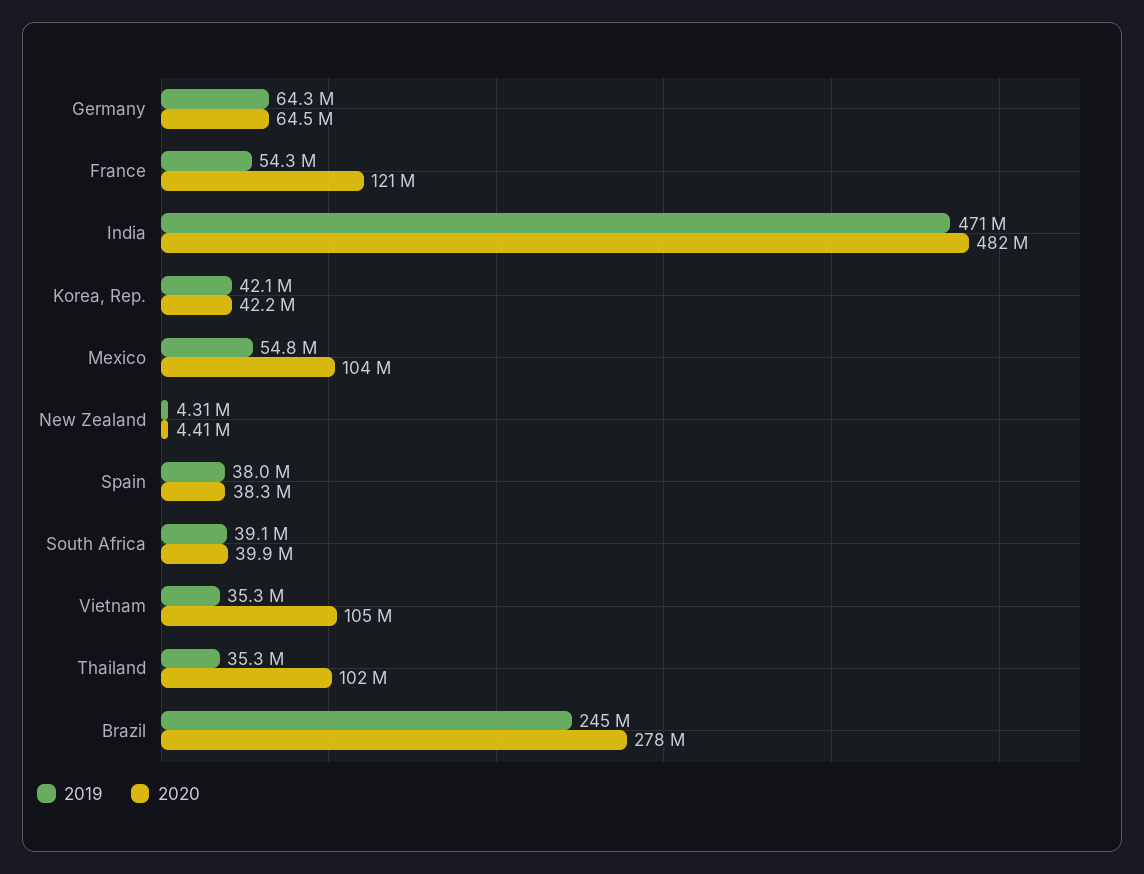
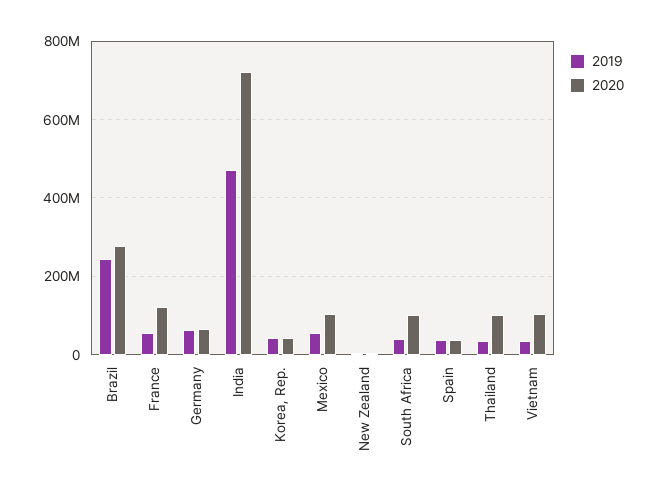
2020, India: 482000000 -> 720000000
2020, South Africa: 39900000 -> 100000000

